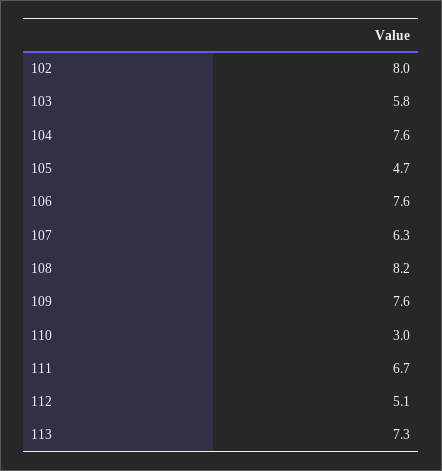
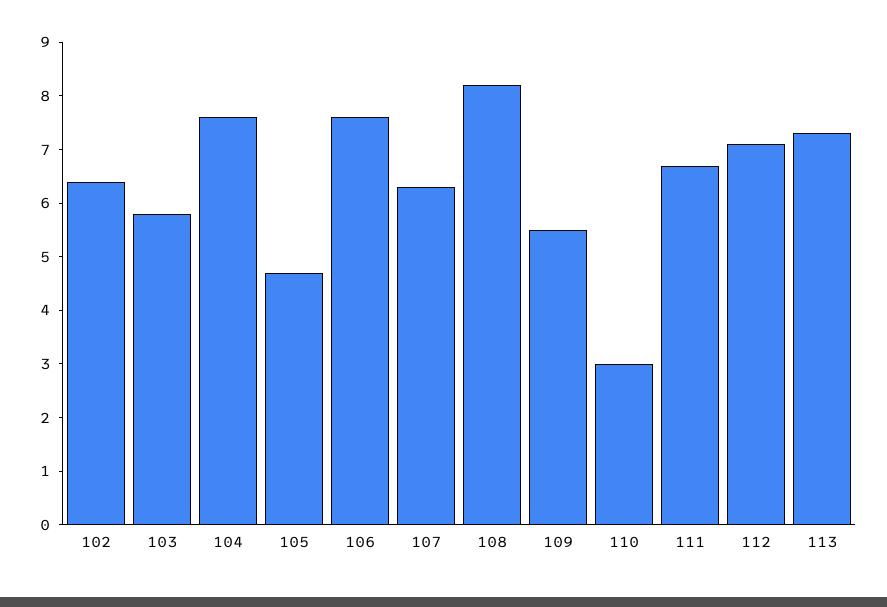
102: 8 -> 6.5
109: 7.6 -> 5.5
112: 5.1 -> 7

